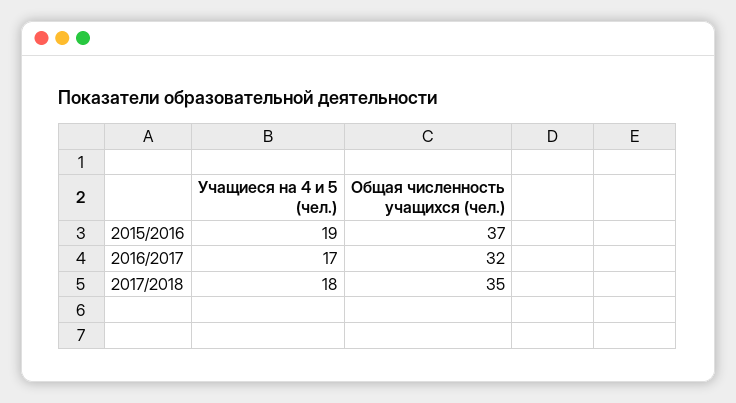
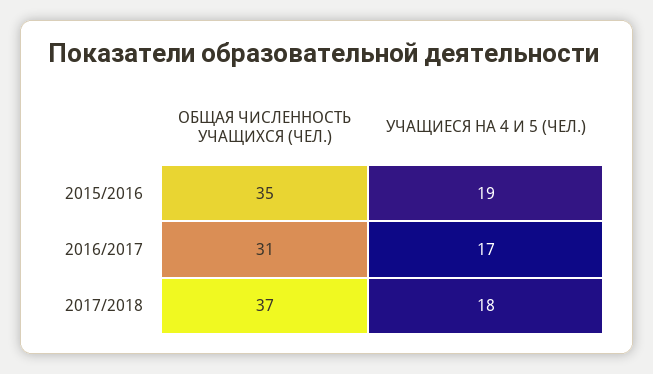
Общая численность учащихся (чел.), 2015/2016: 37 -> 35
Общая численность учащихся (чел.), 2016/2017: 32 -> 31
Общая численность учащихся (чел.), 2017/2018: 35 -> 37

